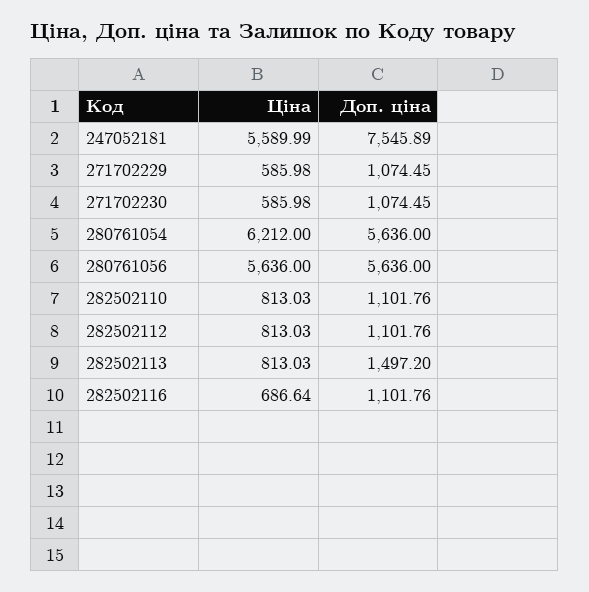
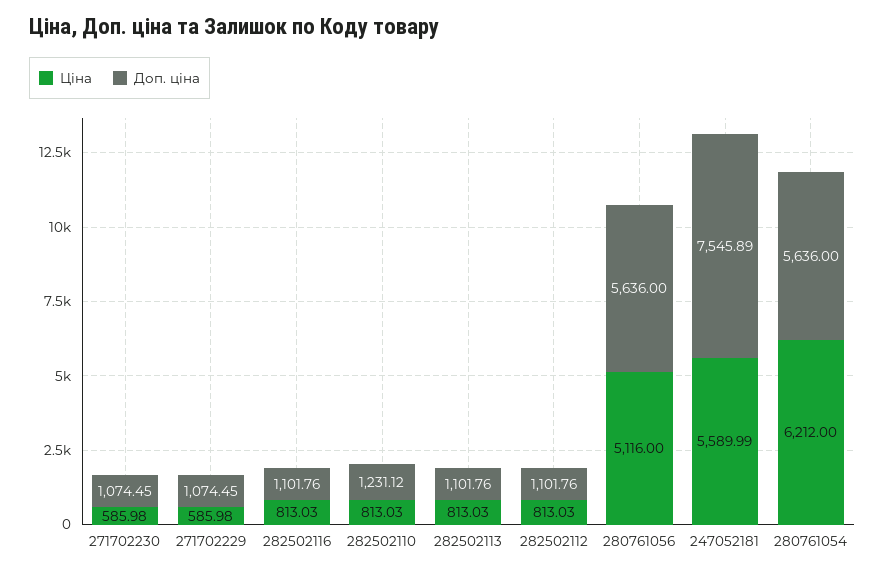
Ціна, 280761056: 5636 -> 5116
Доп. ціна, 282502110: 1101.76 -> 1231.12
Доп. ціна, 282502113: 1497.2 -> 1101.76
Ціна, 282502116: 686.64 -> 813.03

